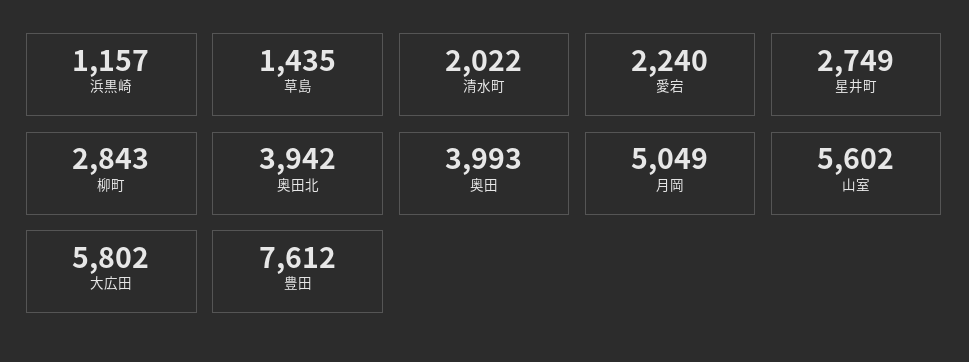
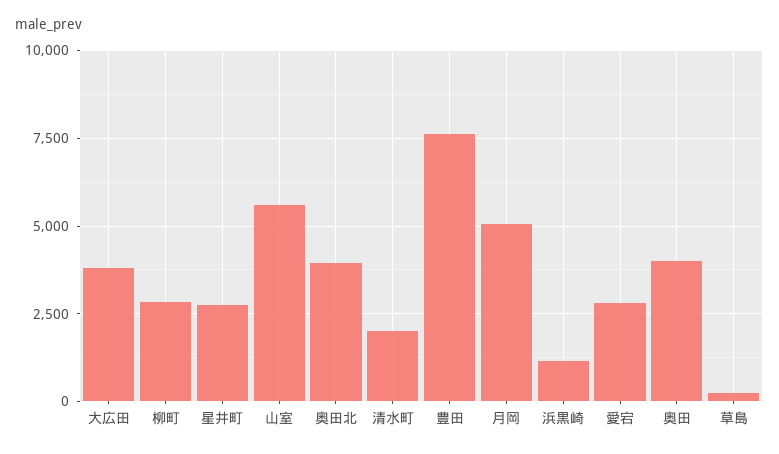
草島: 1435 -> 250
愛宕: 2240 -> 2750
大広田: 5802 -> 3750

